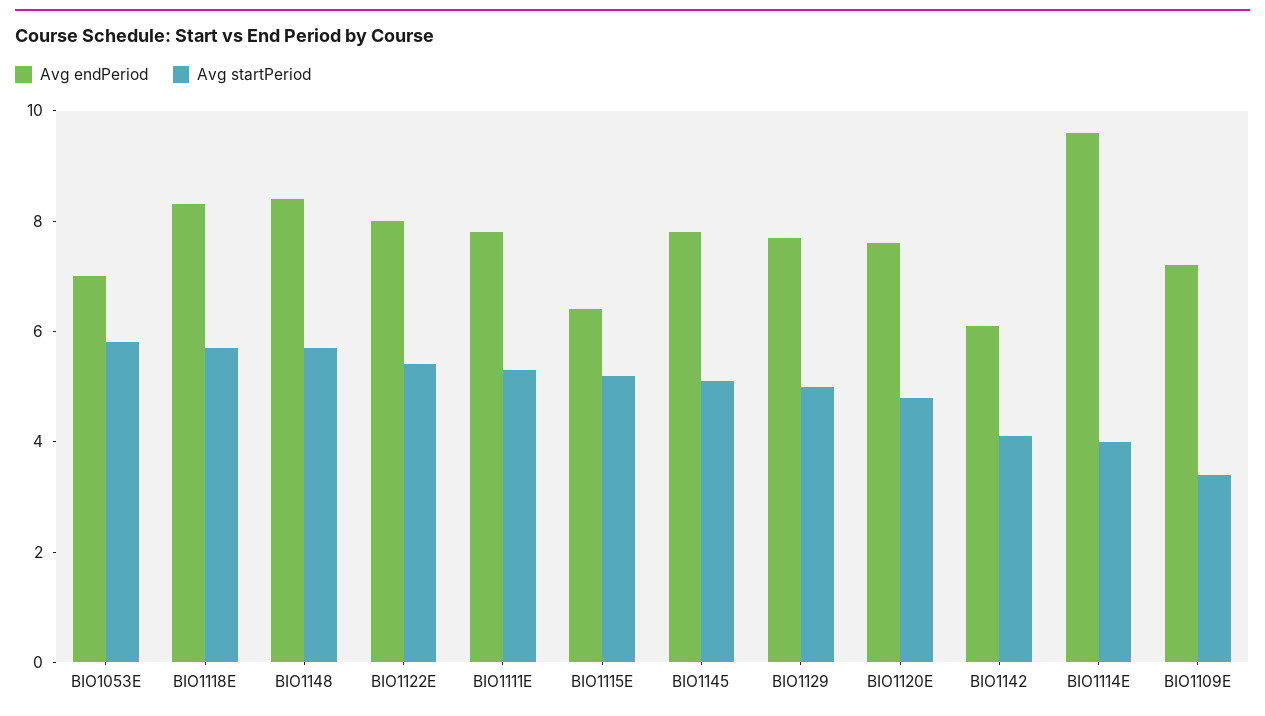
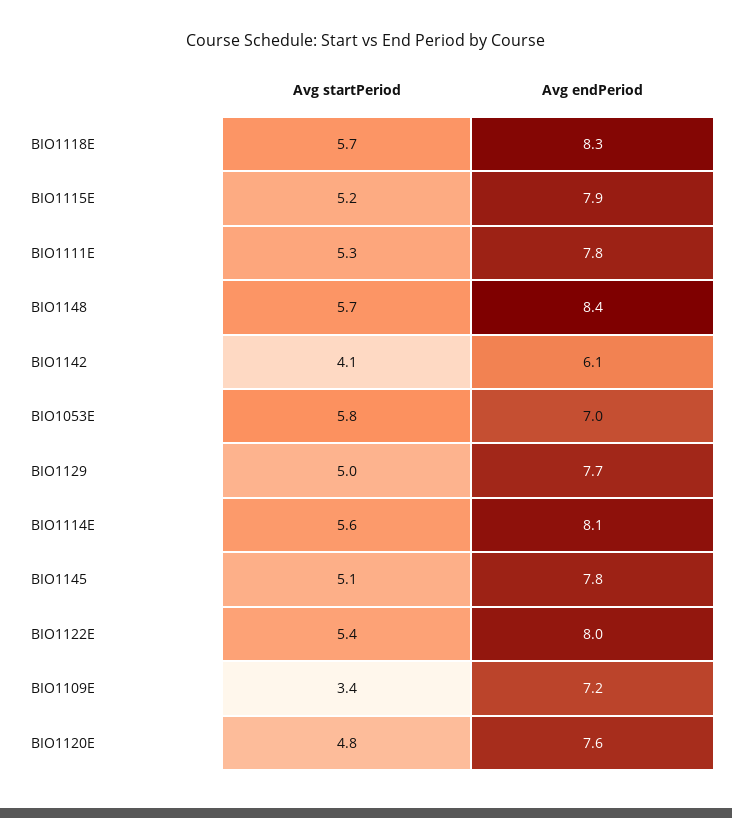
Avg endPeriod, BIO1115E: 6.5 -> 7.9
Avg endPeriod, BIO1114E: 9.5 -> 8.1
Avg startPeriod, BIO1114E: 4 -> 5.6

